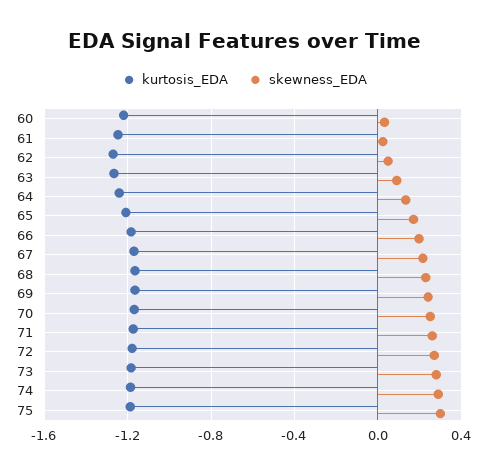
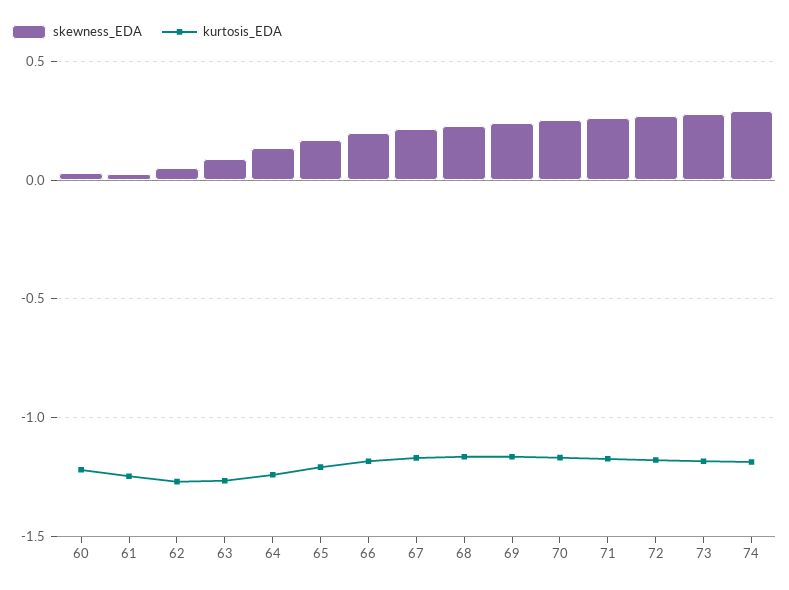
kurtosis_EDA, 75: -1.2 -> none
skewness_EDA, 75: 0.3 -> none

